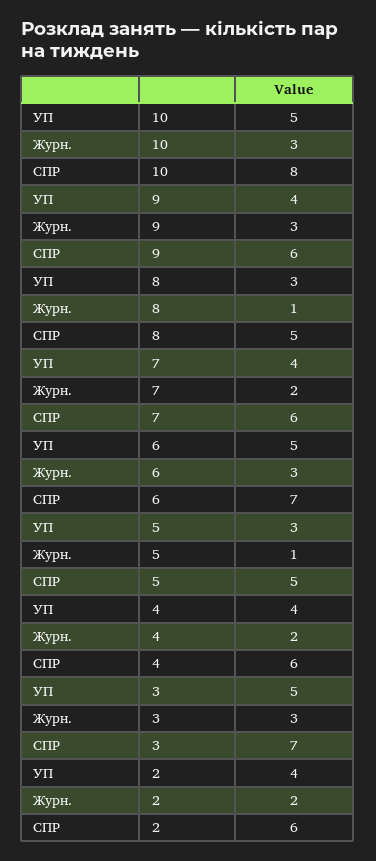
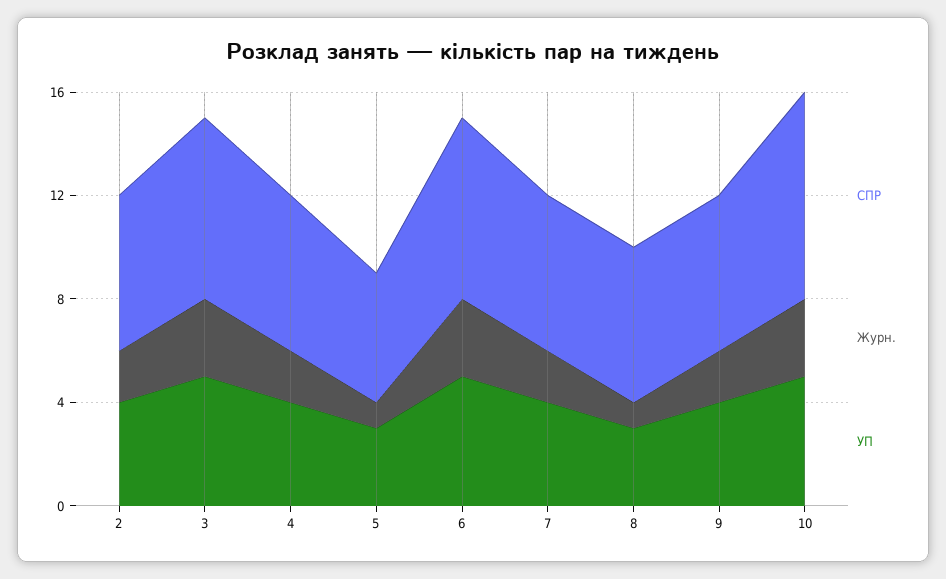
Журн., 9: 3 -> 2
СПР, 8: 5 -> 6

